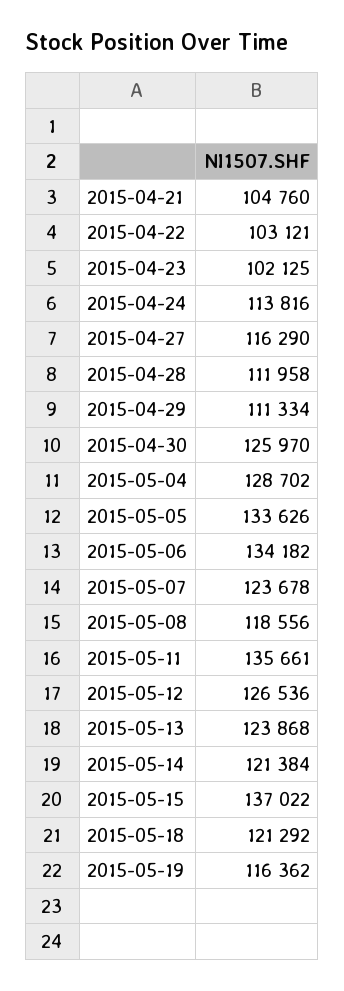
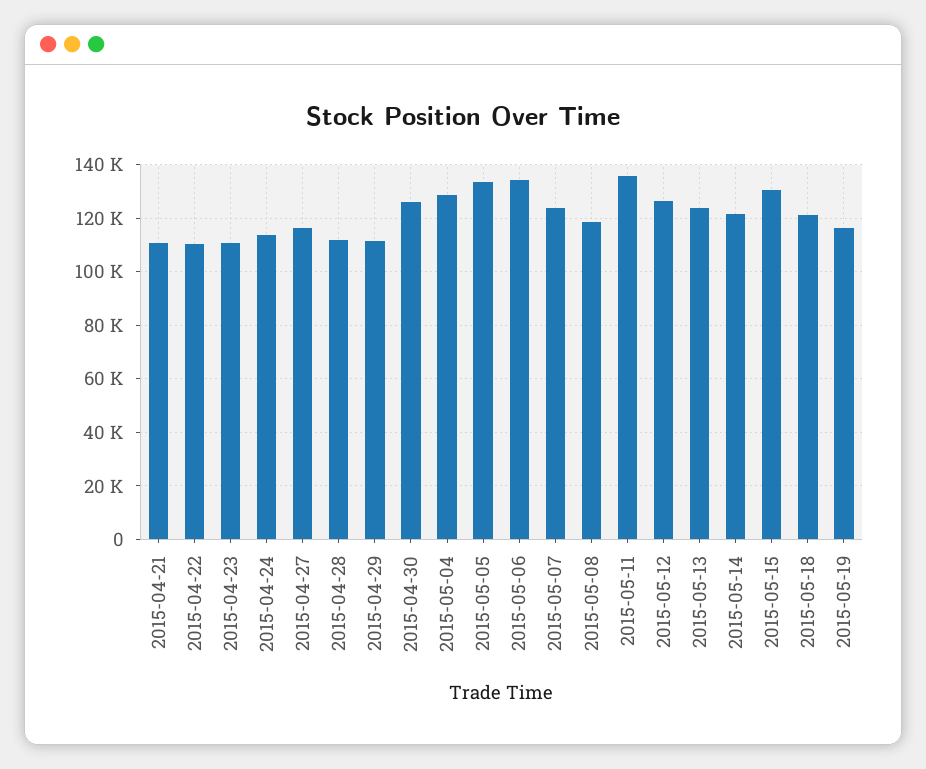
2015-04-21: 104760 -> 110000
2015-04-22: 103121 -> 110000
2015-04-23: 102125 -> 110000
2015-05-15: 137022 -> 130000

